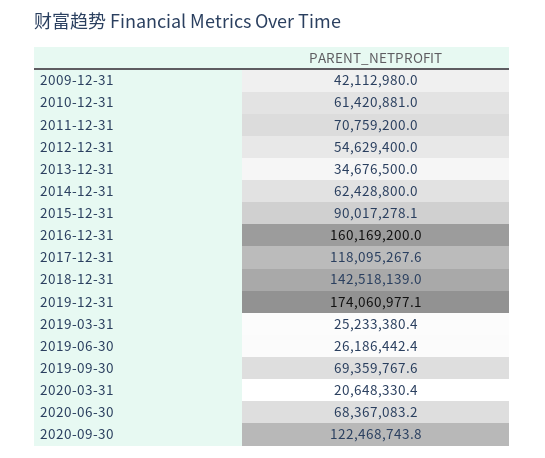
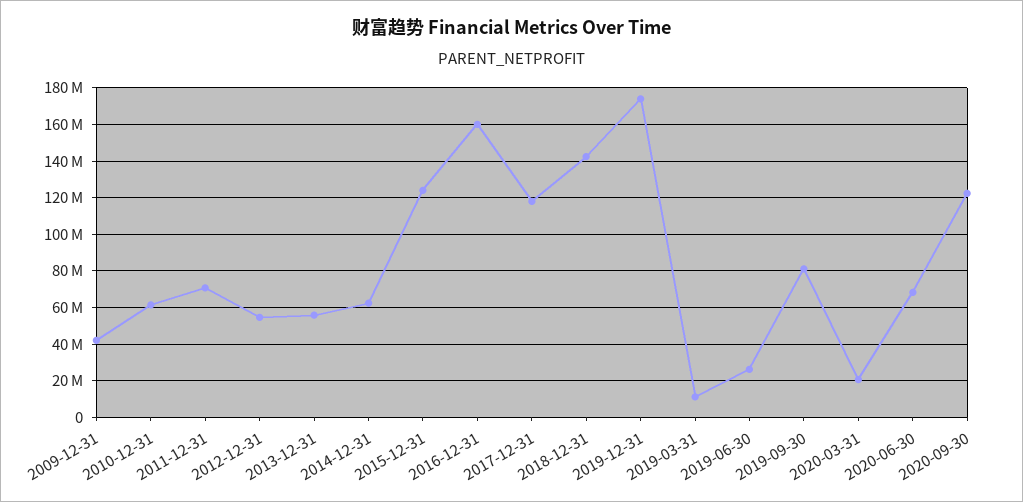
2013-12-31: 34676500 -> 55000000
2015-12-31: 90017278.1 -> 125000000
2019-03-31: 25233380.4 -> 10000000
2019-09-30: 69359767.6 -> 80000000

